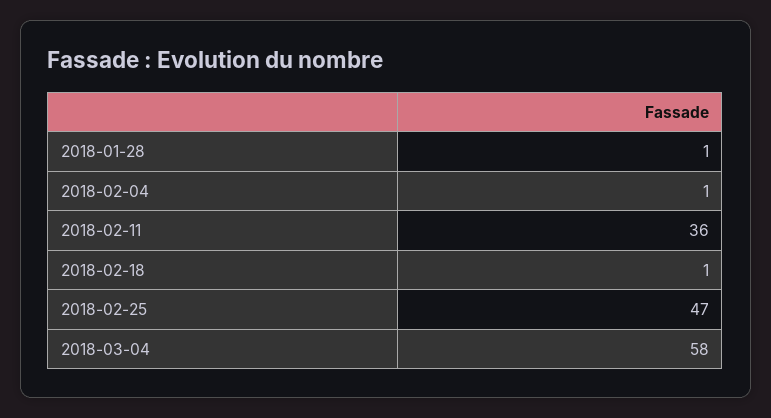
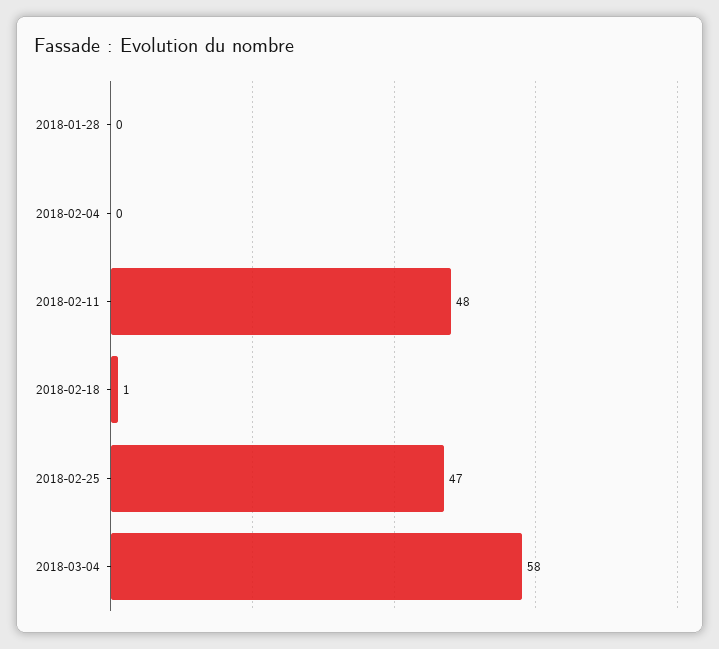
2018-01-28: 1 -> 0
2018-02-04: 1 -> 0
2018-02-11: 36 -> 48

